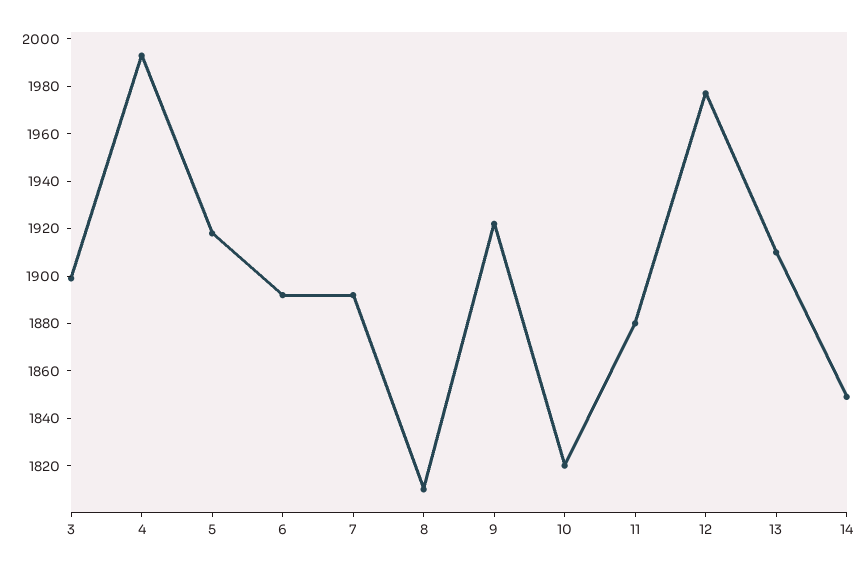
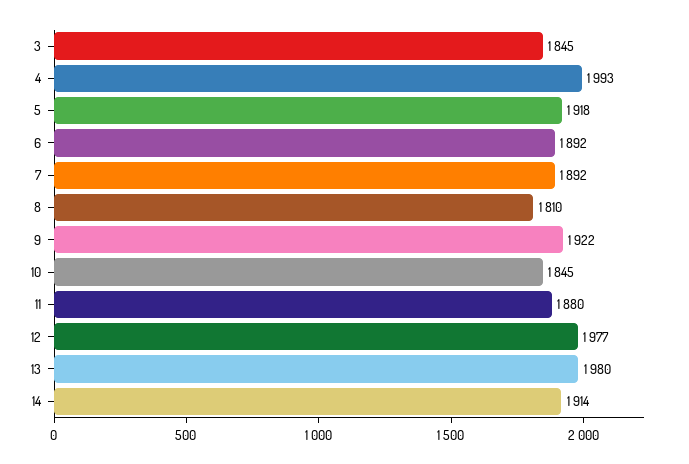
3: 1900 -> 1845
10: 1820 -> 1845
13: 1910 -> 1980
14: 1850 -> 1914

